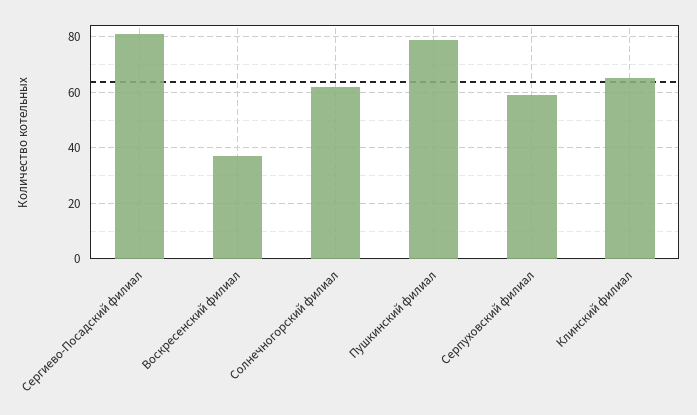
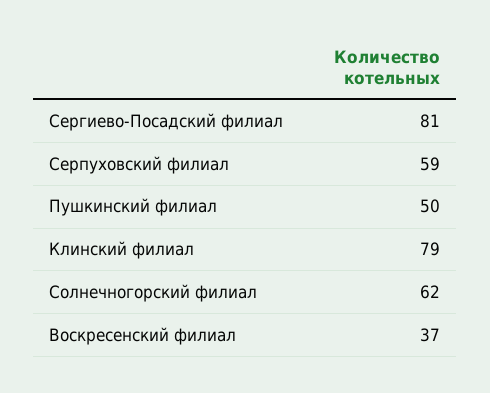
Пушкинский филиал: 80 -> 50
Клинский филиал: 65 -> 79

